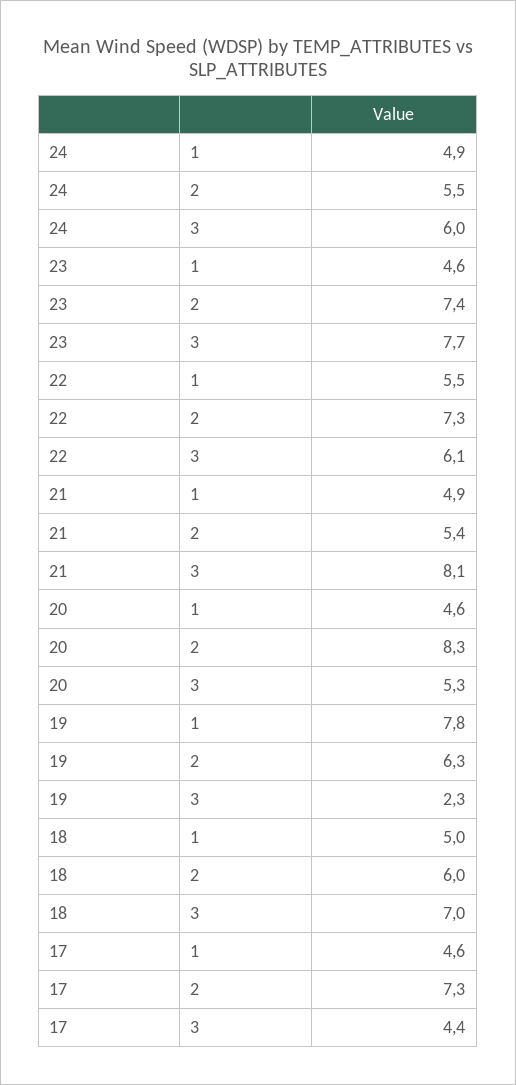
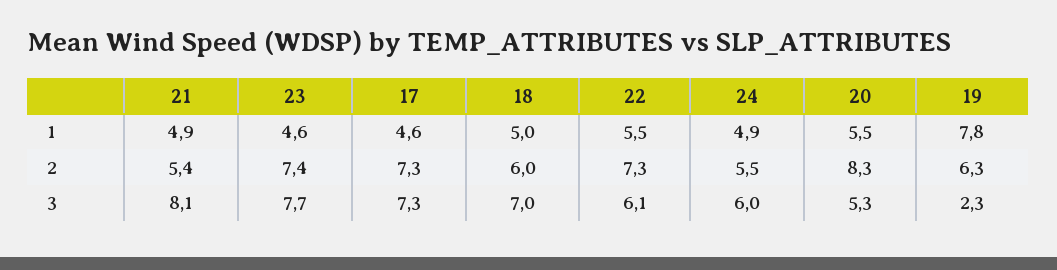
20, 1: 4.6 -> 5.5
17, 3: 4.4 -> 7.3

